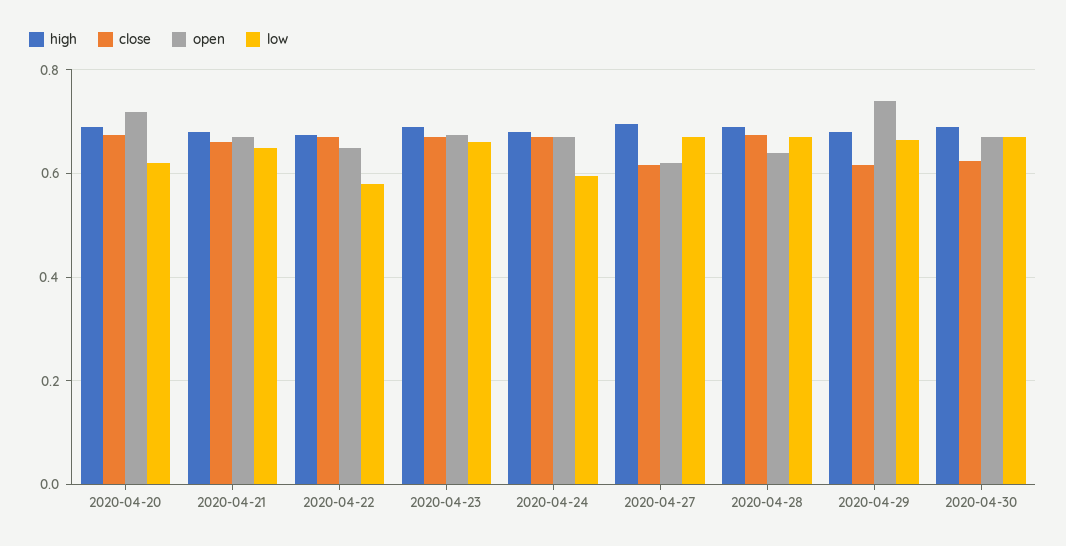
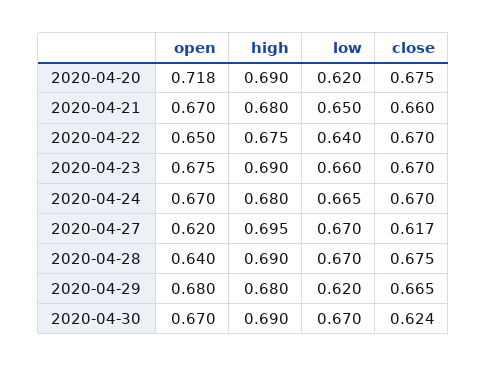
low, 2020-04-22: 0.58 -> 0.64
low, 2020-04-24: 0.6 -> 0.665
close, 2020-04-29: 0.62 -> 0.665
open, 2020-04-29: 0.74 -> 0.68
low, 2020-04-29: 0.66 -> 0.62

